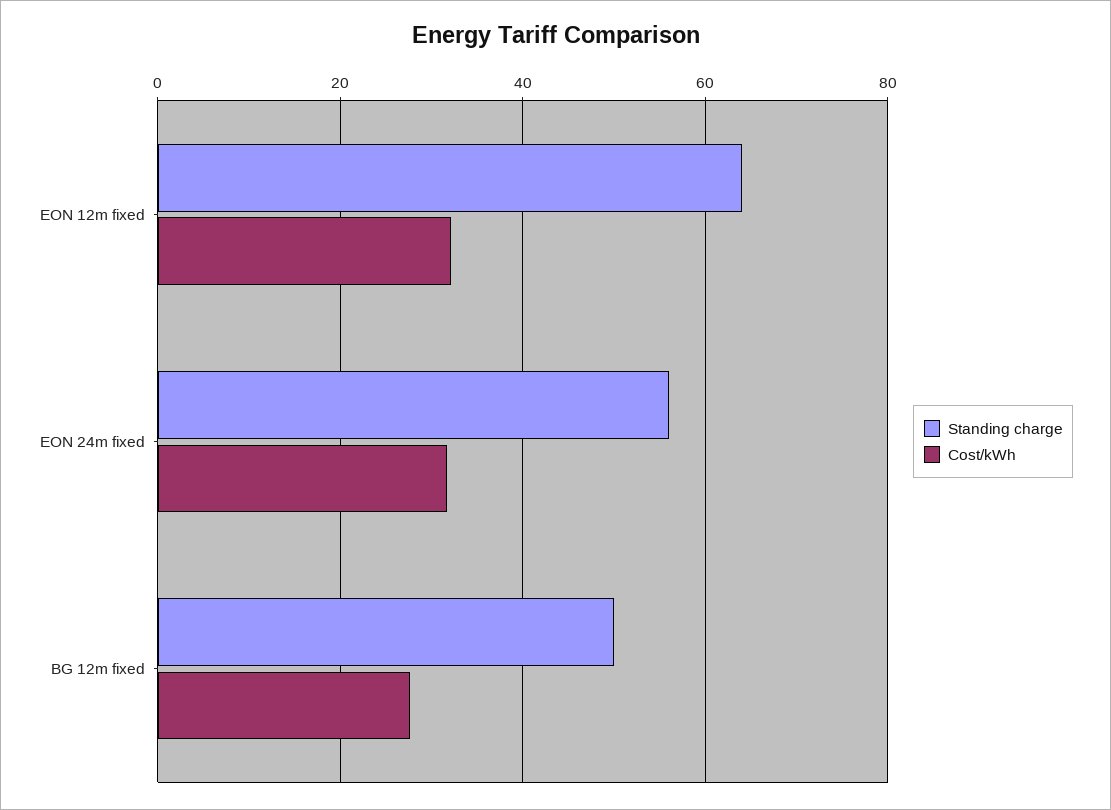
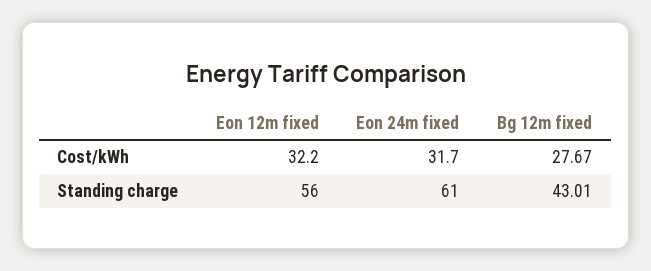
Standing charge, EON 12m fixed: 64 -> 56
Standing charge, EON 24m fixed: 56 -> 61
Standing charge, BG 12m fixed: 50 -> 43.01

